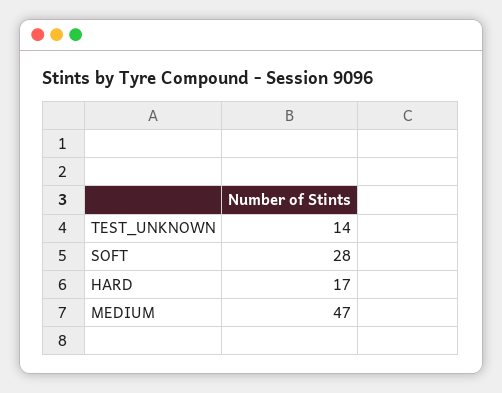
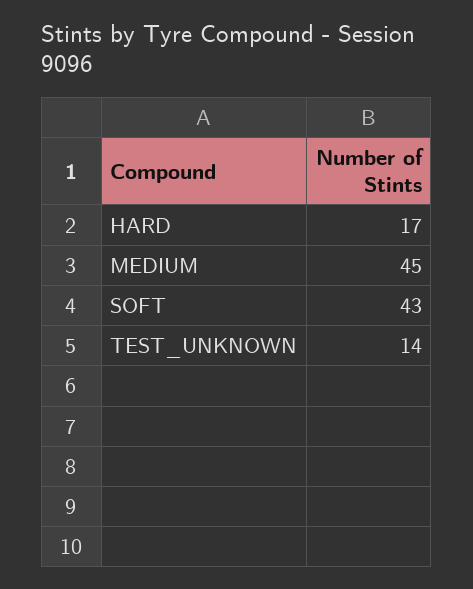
SOFT: 28 -> 43
MEDIUM: 47 -> 45

